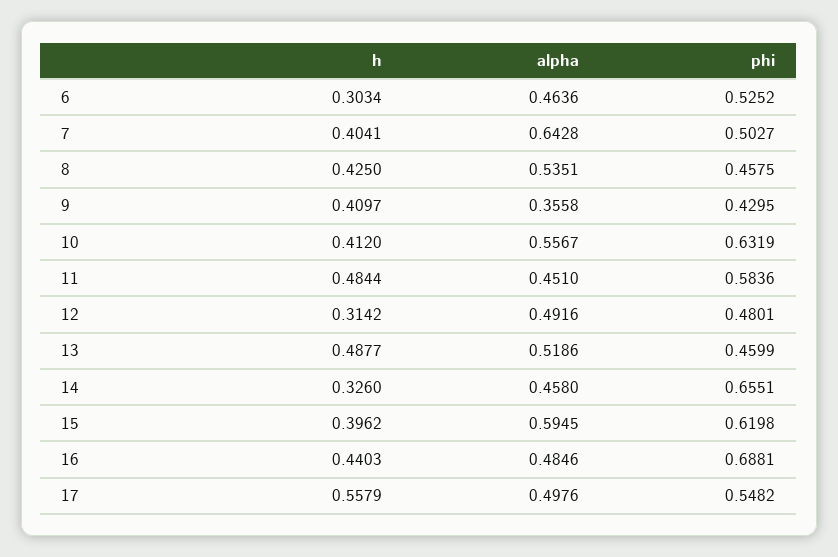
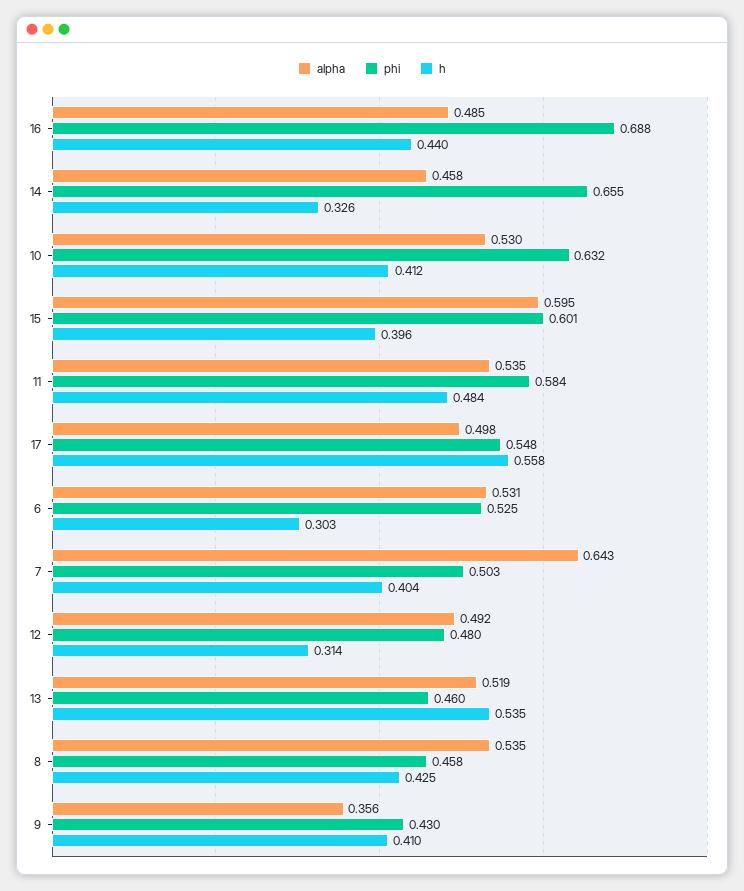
alpha, 6: 0.4636 -> 0.531
alpha, 10: 0.5567 -> 0.53
alpha, 11: 0.451 -> 0.535
h, 13: 0.4877 -> 0.535
phi, 15: 0.6198 -> 0.601

